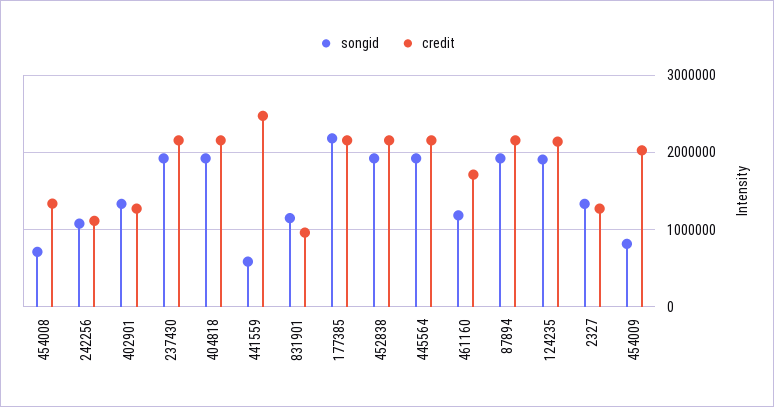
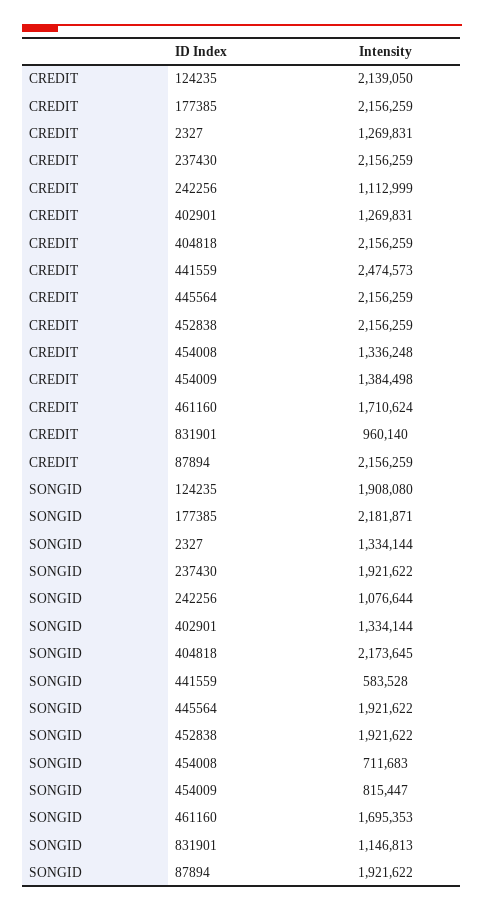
songid, 404818: 1900000 -> 2173645
songid, 461160: 1200000 -> 1695353
credit, 454009: 2000000 -> 1384498

